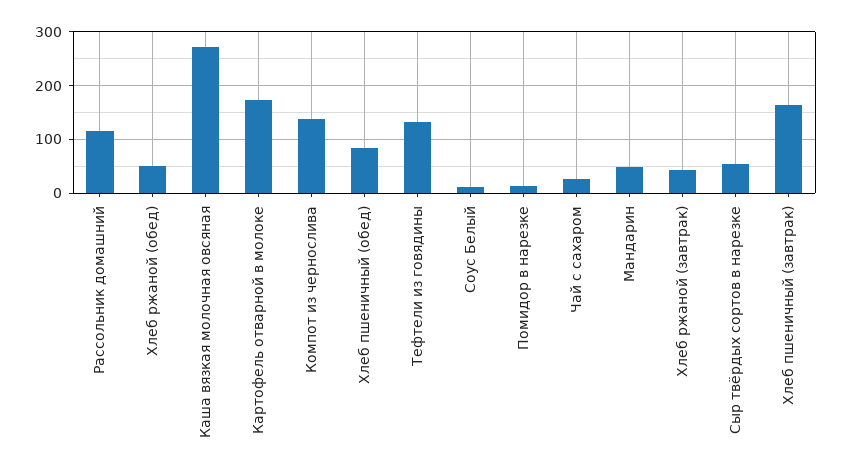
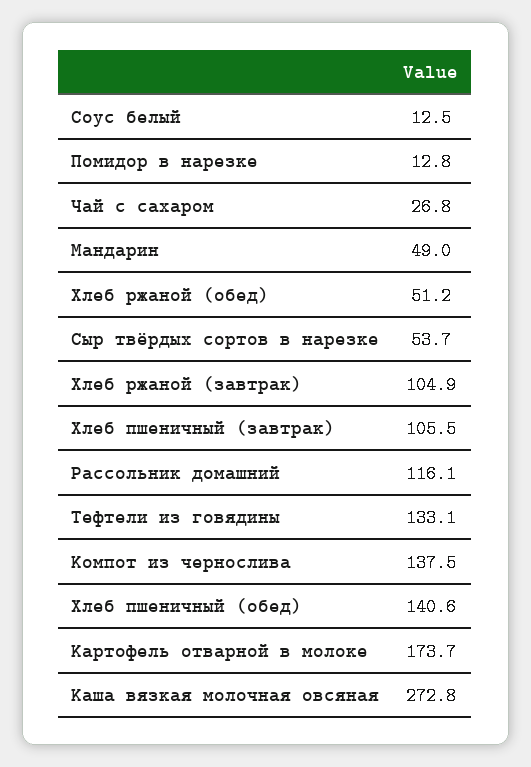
Хлеб пшеничный (обед): 80 -> 140.6
Хлеб ржаной (завтрак): 40 -> 104.9
Хлеб пшеничный (завтрак): 160 -> 105.5

